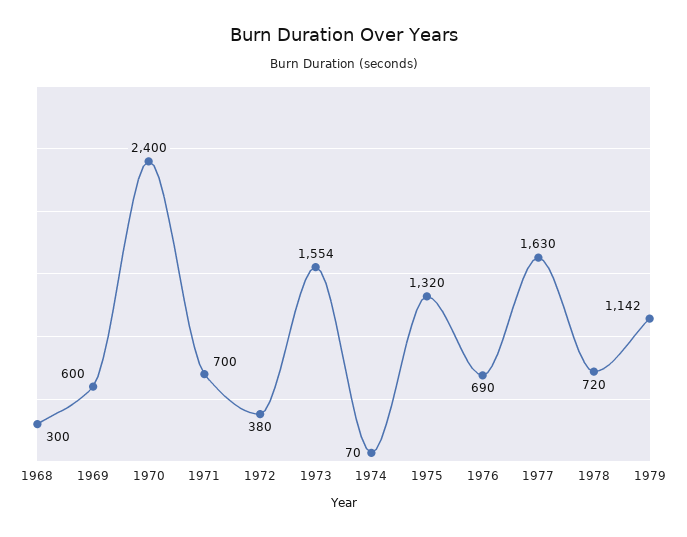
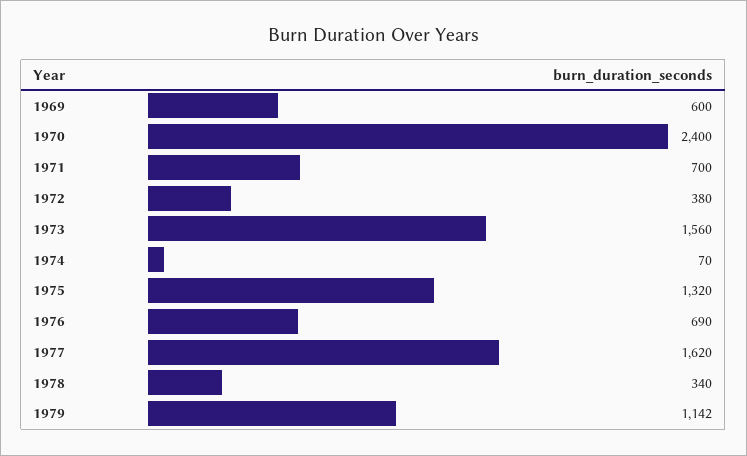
1968: 300 -> none
1973: 1554 -> 1560
1977: 1630 -> 1620
1978: 720 -> 340

